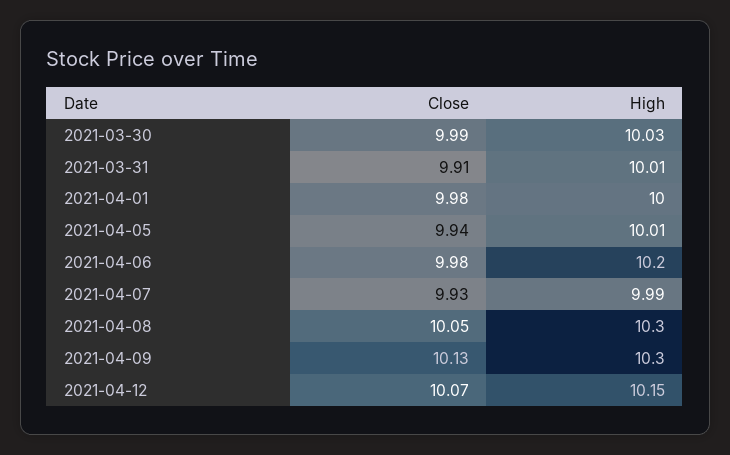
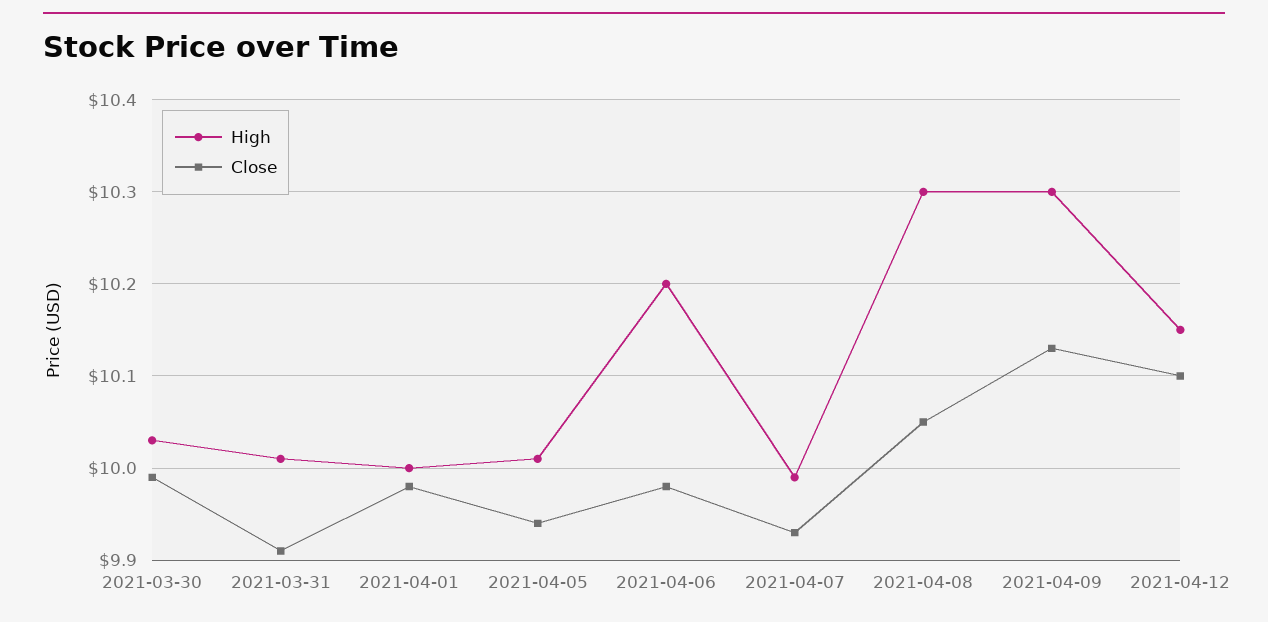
Close, 2021-04-12: 10.07 -> 10.1

